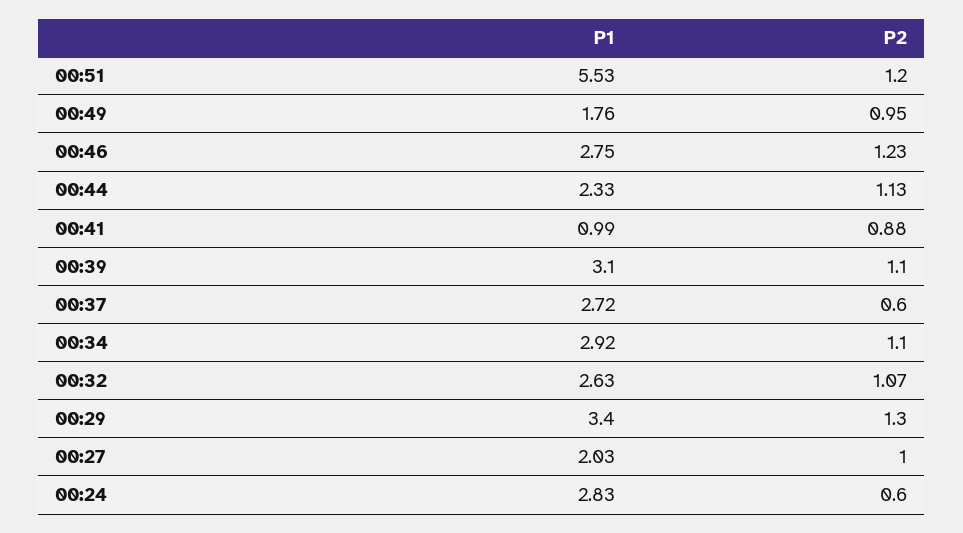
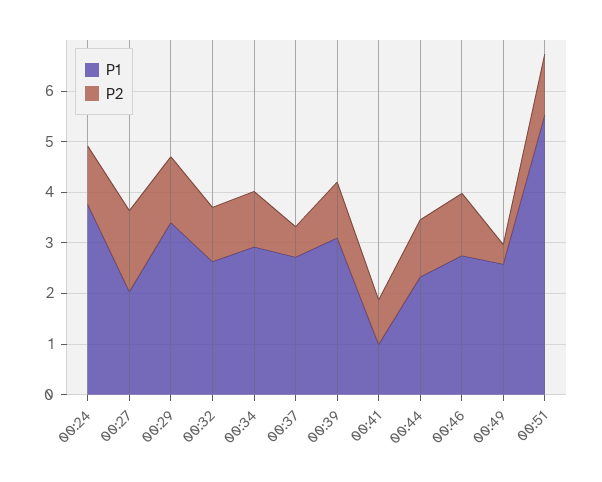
P1, 00:49: 1.76 -> 2.6
P2, 00:49: 0.95 -> 0.4
P2, 00:27: 1 -> 1.6
P1, 00:24: 2.83 -> 3.8
P2, 00:24: 0.6 -> 1.2

